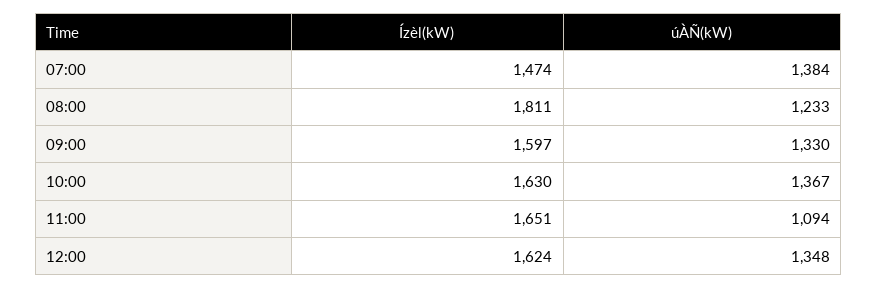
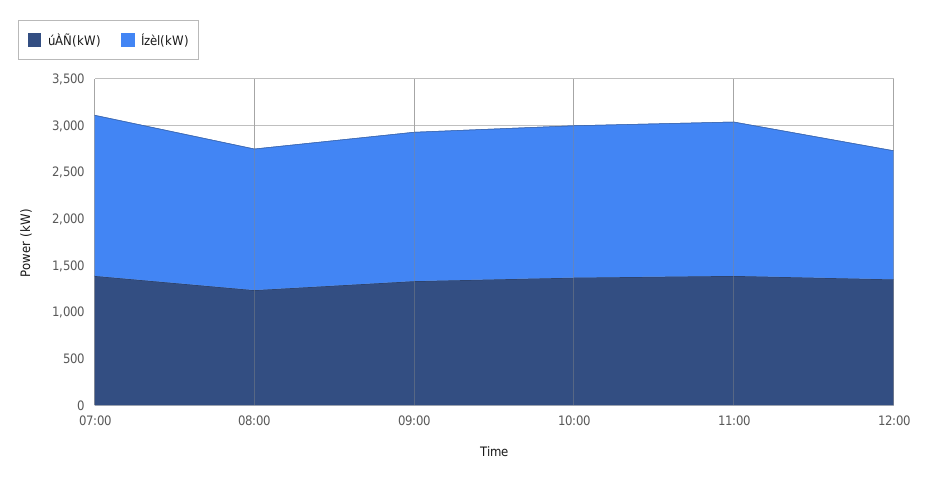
Ízèl(kW), 07:00: 1474 -> 1700
Ízèl(kW), 08:00: 1811 -> 1500
úÀÑ(kW), 11:00: 1094 -> 1400
Ízèl(kW), 12:00: 1624 -> 1400

